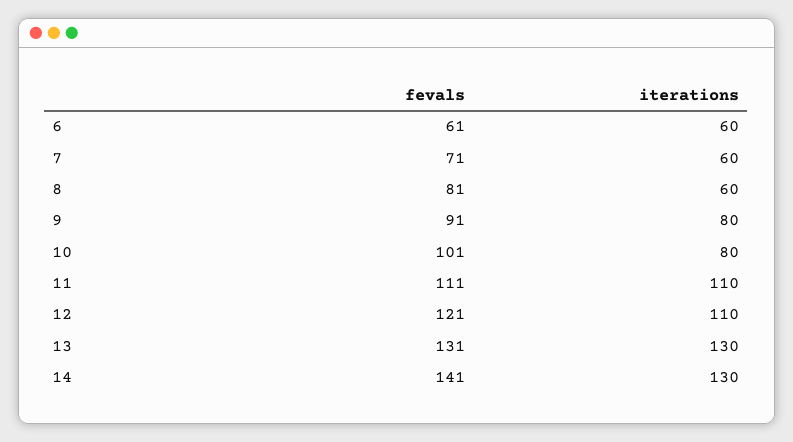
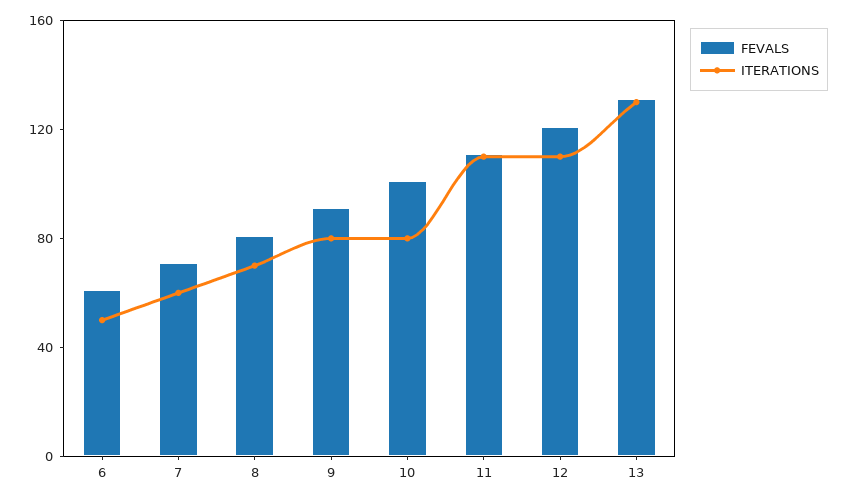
iterations, 6: 60 -> 50
iterations, 8: 60 -> 70
fevals, 14: 141 -> none
iterations, 14: 130 -> none

